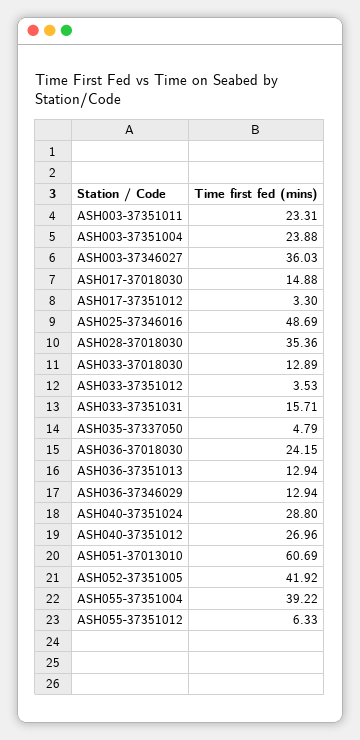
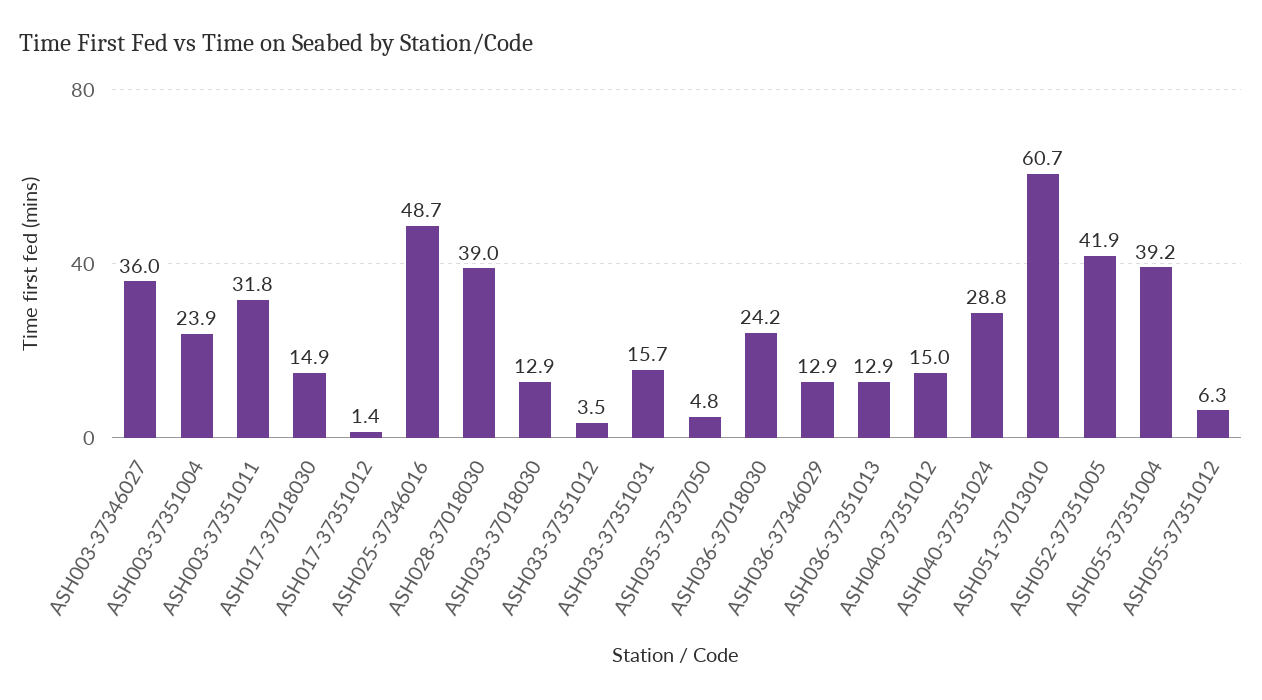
ASH003-37351011: 23.31 -> 31.8
ASH017-37351012: 3.3 -> 1.4
ASH028-37018030: 35.36 -> 39
ASH040-37351012: 26.96 -> 15

